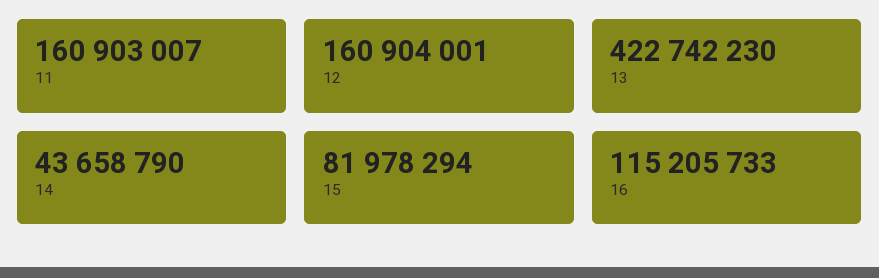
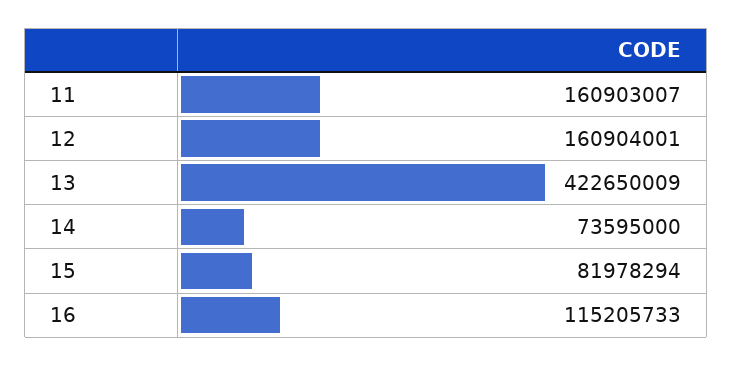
13: 422742230 -> 422650009
14: 43658790 -> 73595000

